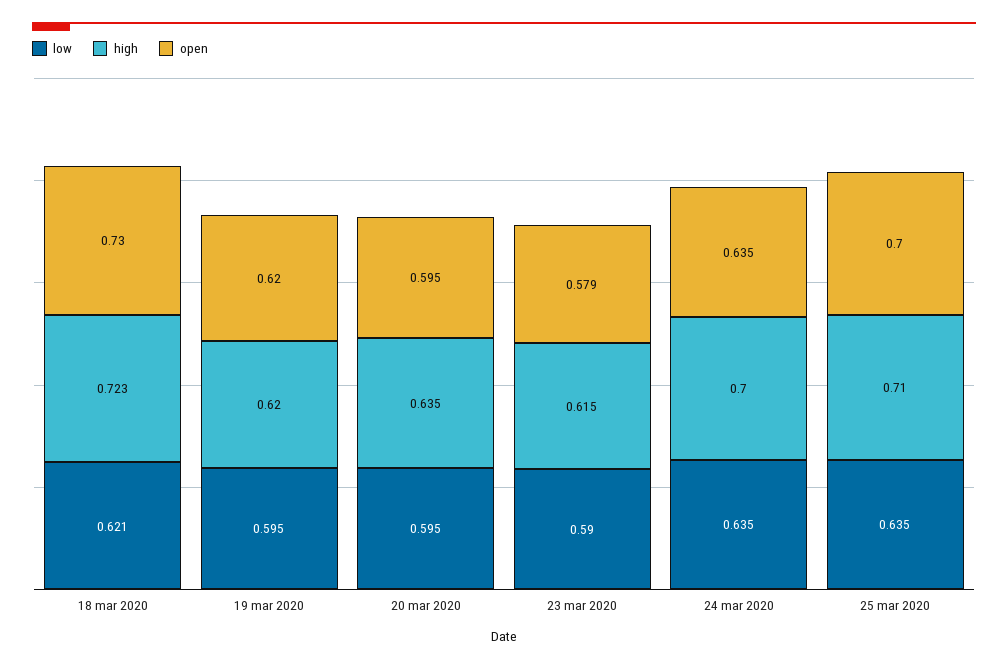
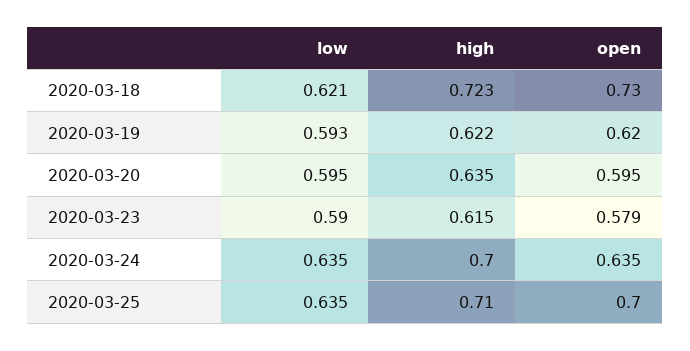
low, 19 mar 2020: 0.595 -> 0.593
high, 19 mar 2020: 0.62 -> 0.622

